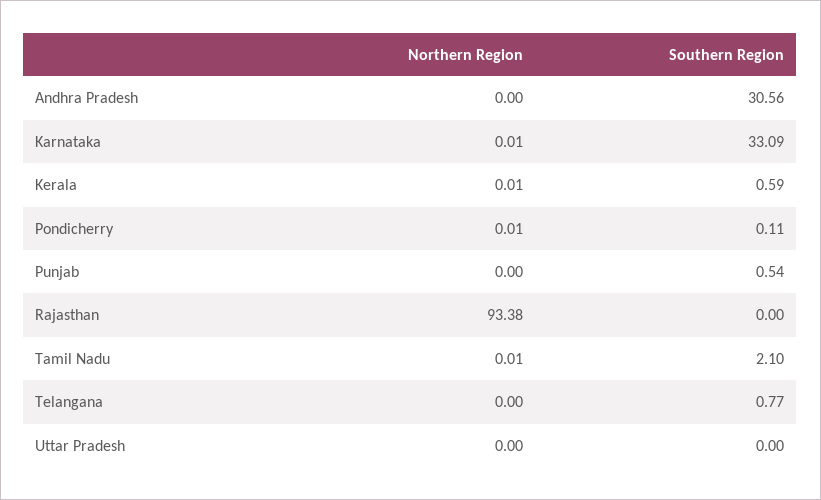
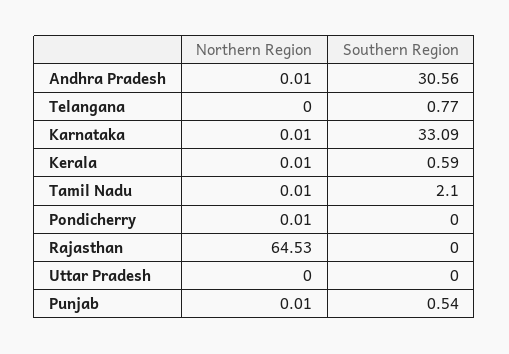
Northern Region, Andhra Pradesh: 0 -> 0.01
Southern Region, Pondicherry: 0.11 -> 0
Northern Region, Punjab: 0 -> 0.01
Northern Region, Rajasthan: 93.38 -> 64.53

